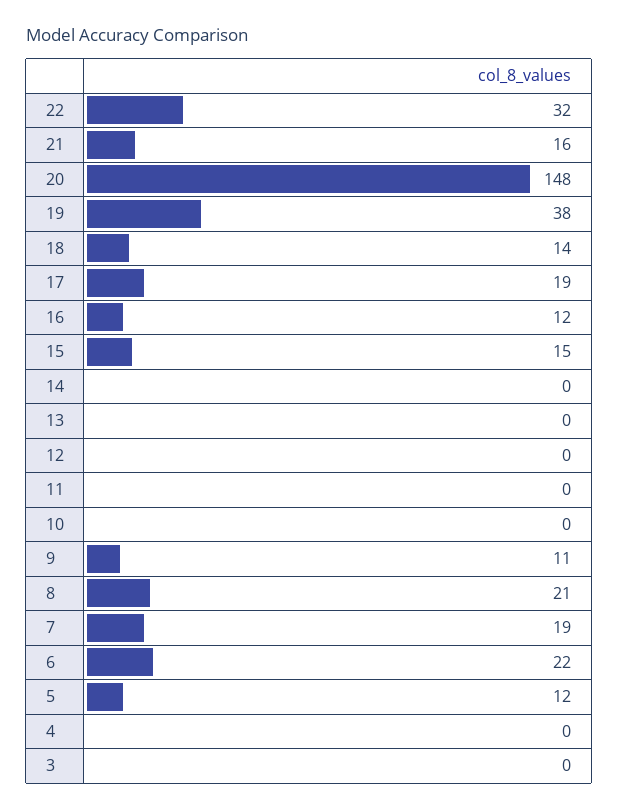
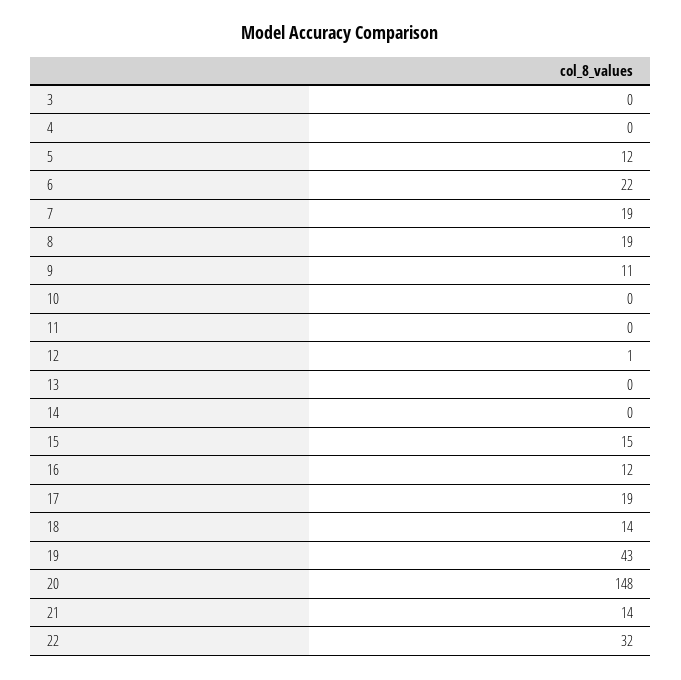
21: 16 -> 14
19: 38 -> 43
12: 0 -> 1
8: 21 -> 19

